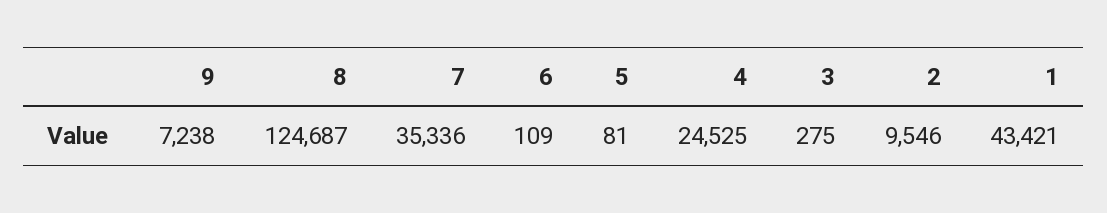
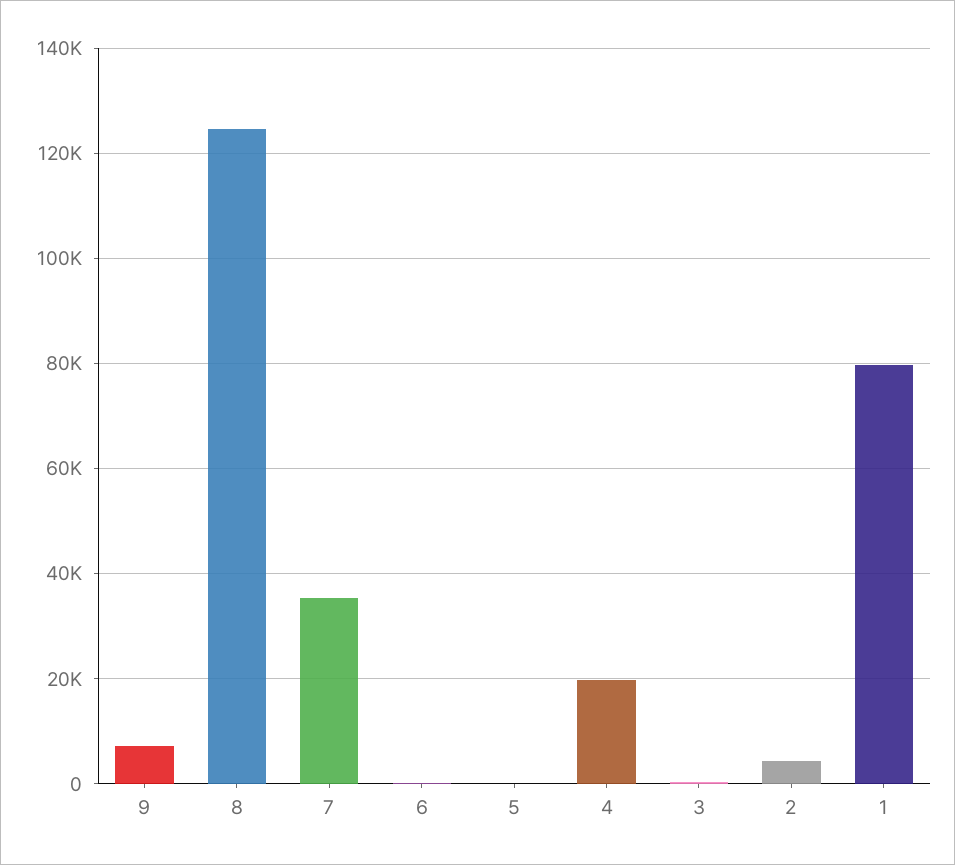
4: 24525 -> 20000
2: 9546 -> 4000
1: 43421 -> 80000

